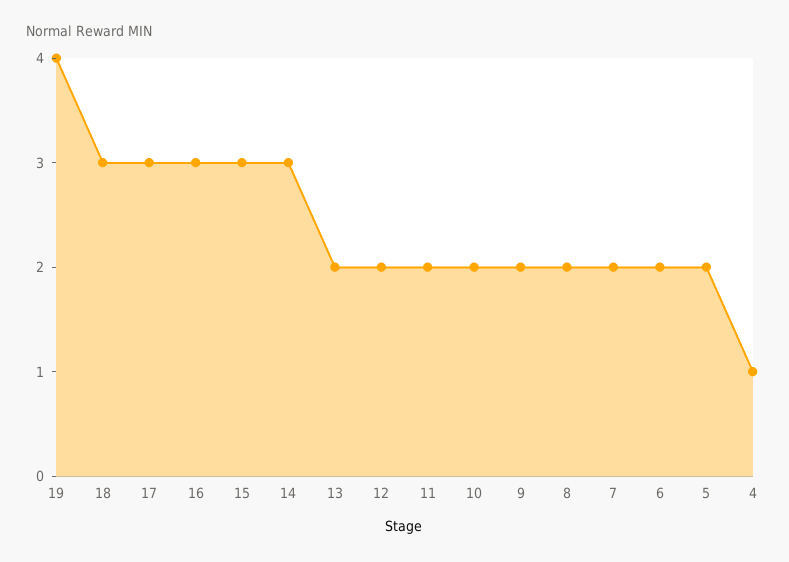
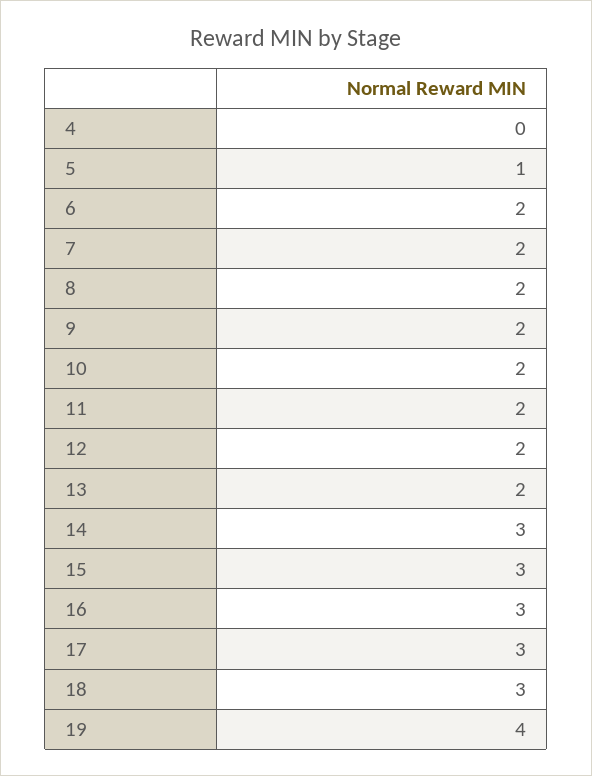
5: 2 -> 1
4: 1 -> 0

